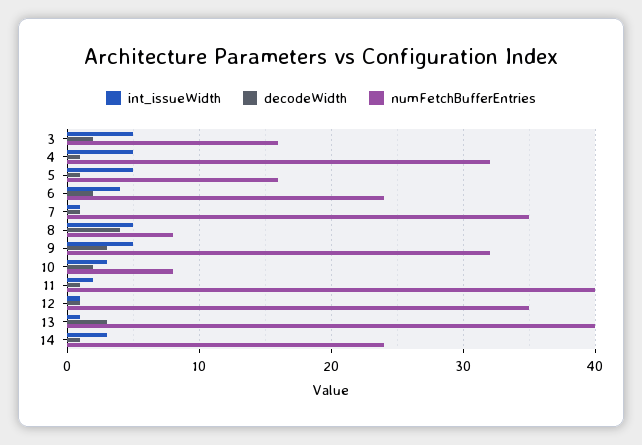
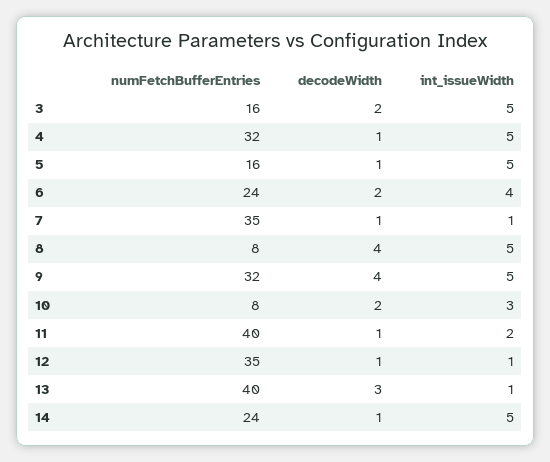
decodeWidth, 9: 3 -> 4
int_issueWidth, 14: 3 -> 5

